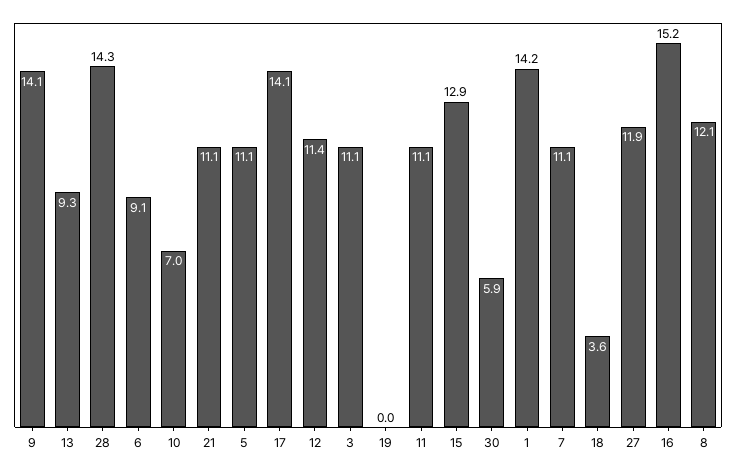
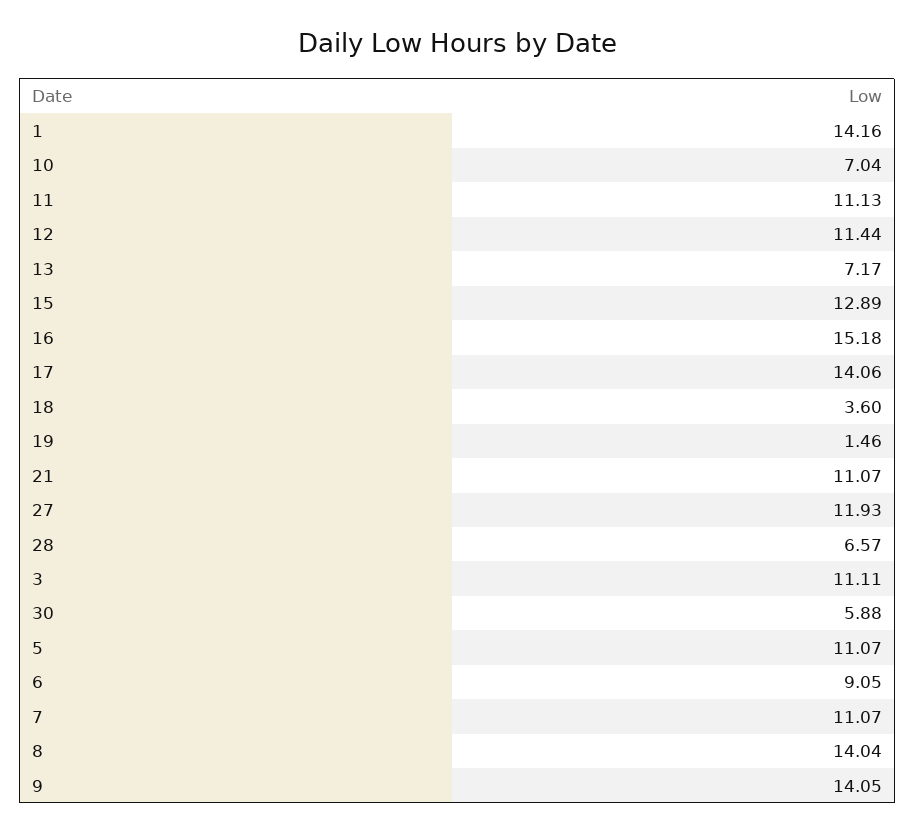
13: 9.3 -> 7.17
28: 14.3 -> 6.57
19: 0 -> 1.46
8: 12.1 -> 14.04

